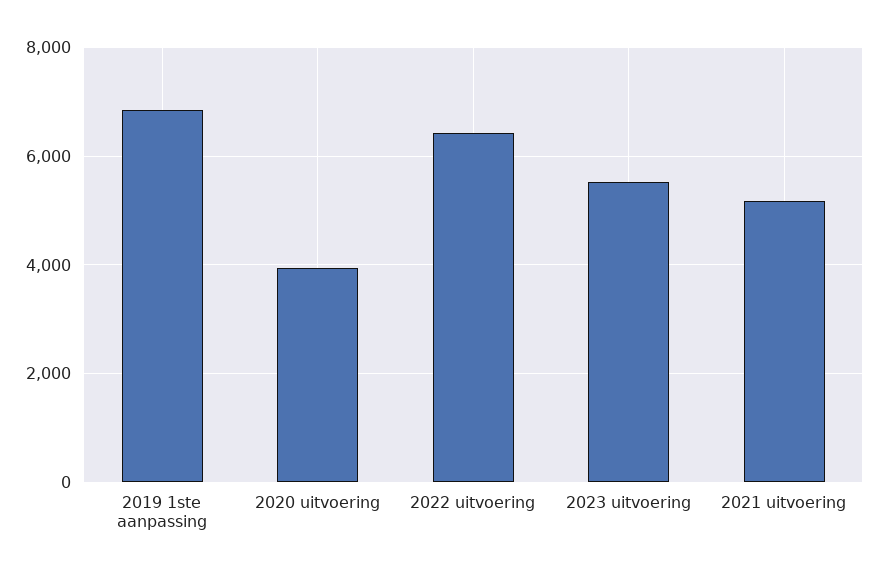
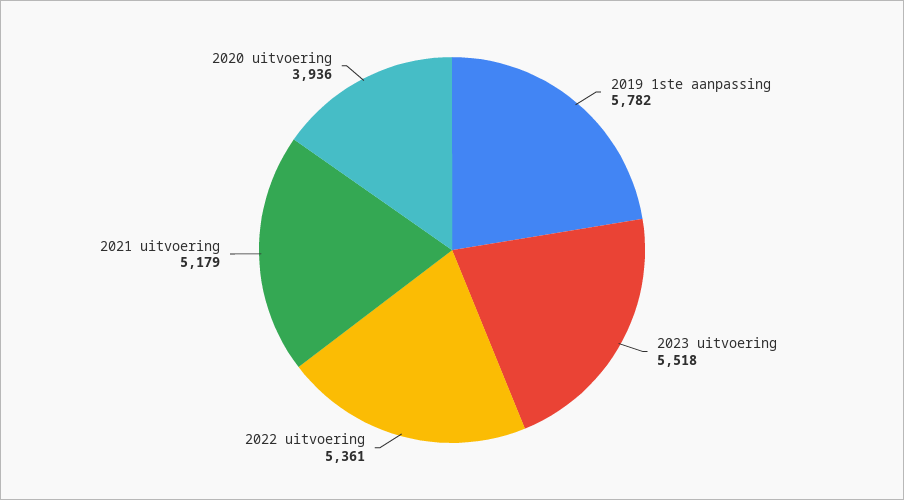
2019 1ste aanpassing: 6800 -> 5782
2022 uitvoering: 6400 -> 5361

